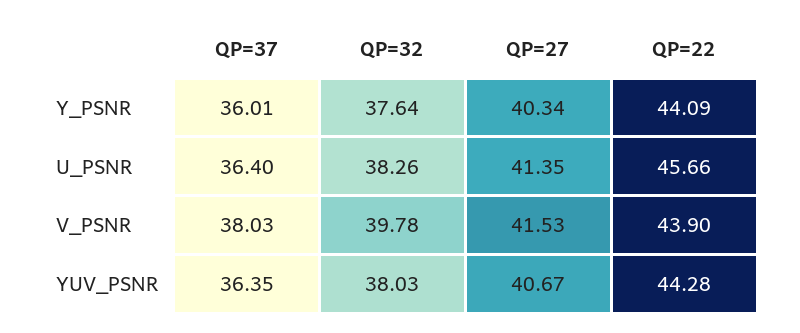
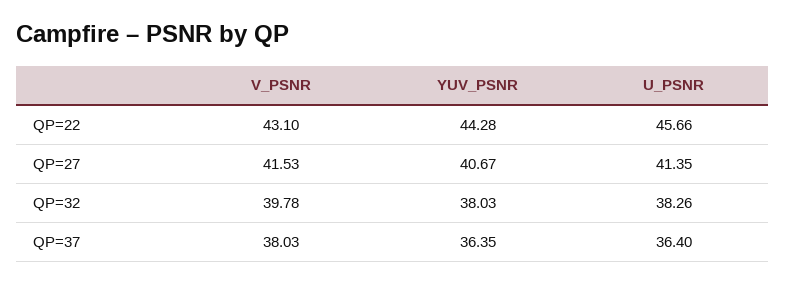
QP=37, Y_PSNR: 36.01 -> none
QP=32, Y_PSNR: 37.64 -> none
QP=27, Y_PSNR: 40.34 -> none
QP=22, Y_PSNR: 44.09 -> none
QP=22, V_PSNR: 43.9 -> 43.1

